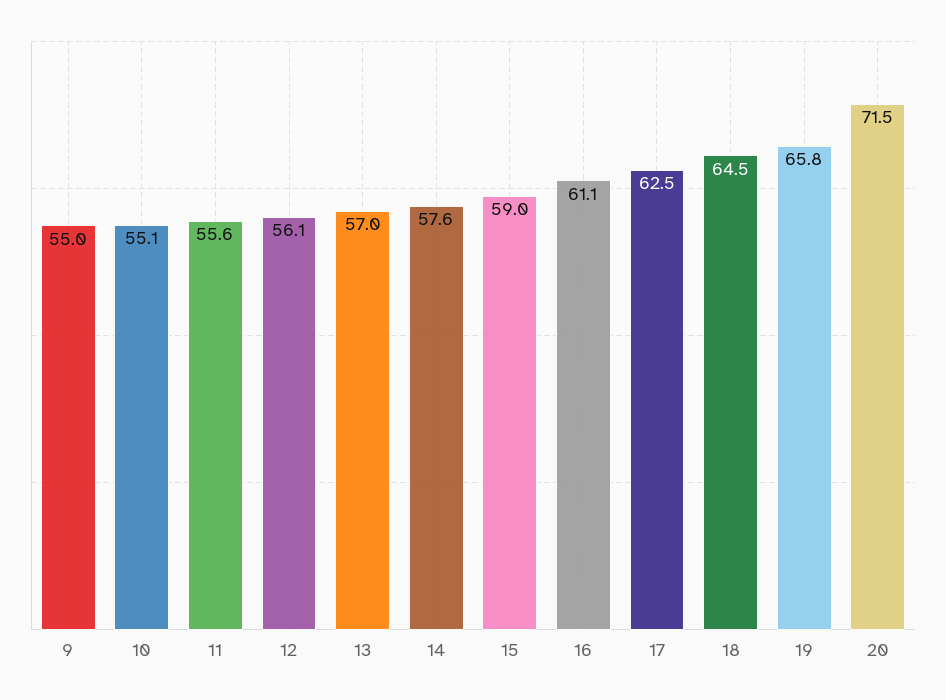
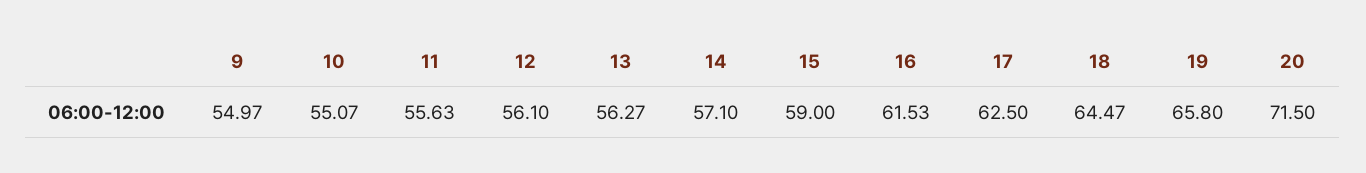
13: 57 -> 56.27
14: 57.6 -> 57.1
16: 61.1 -> 61.53

